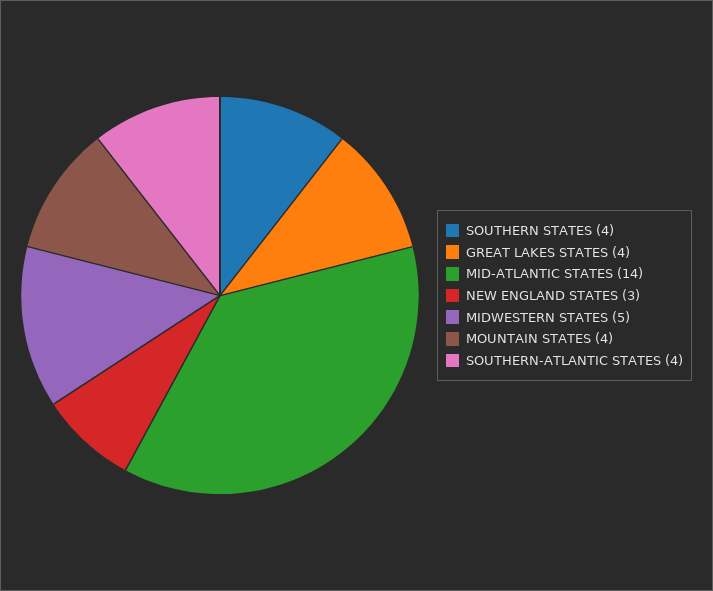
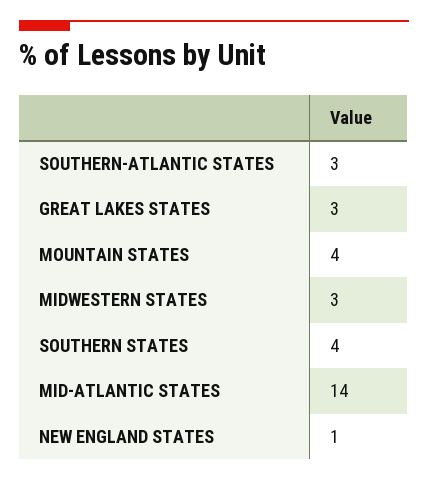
GREAT LAKES STATES: 4 -> 3
NEW ENGLAND STATES: 3 -> 1
MIDWESTERN STATES: 5 -> 3
SOUTHERN-ATLANTIC STATES: 4 -> 3

